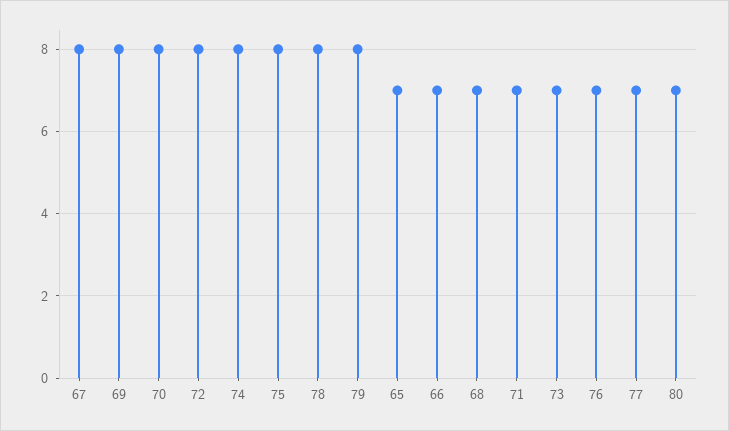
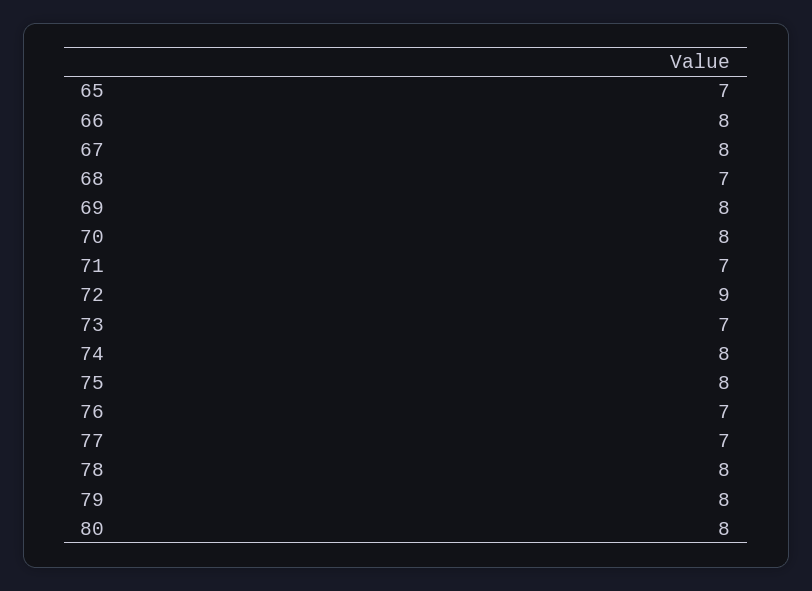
72: 8 -> 9
66: 7 -> 8
80: 7 -> 8

